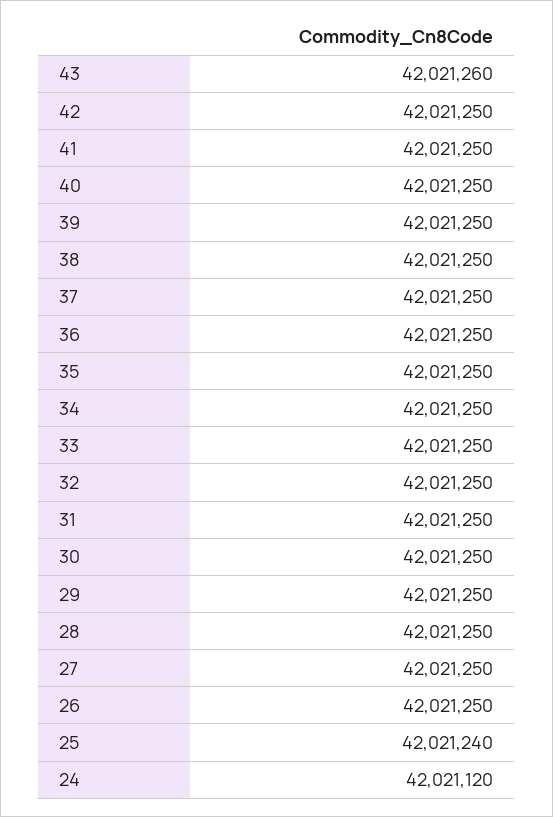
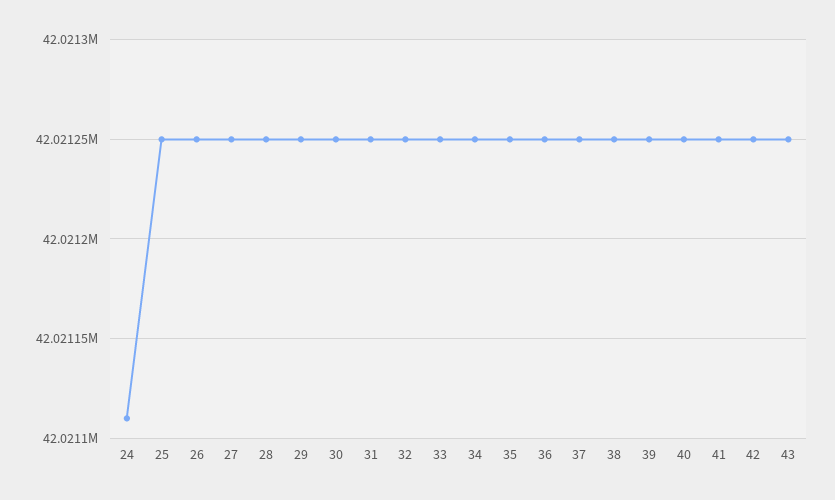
43: 42021260 -> 42021250
25: 42021240 -> 42021250
24: 42021120 -> 42021110

